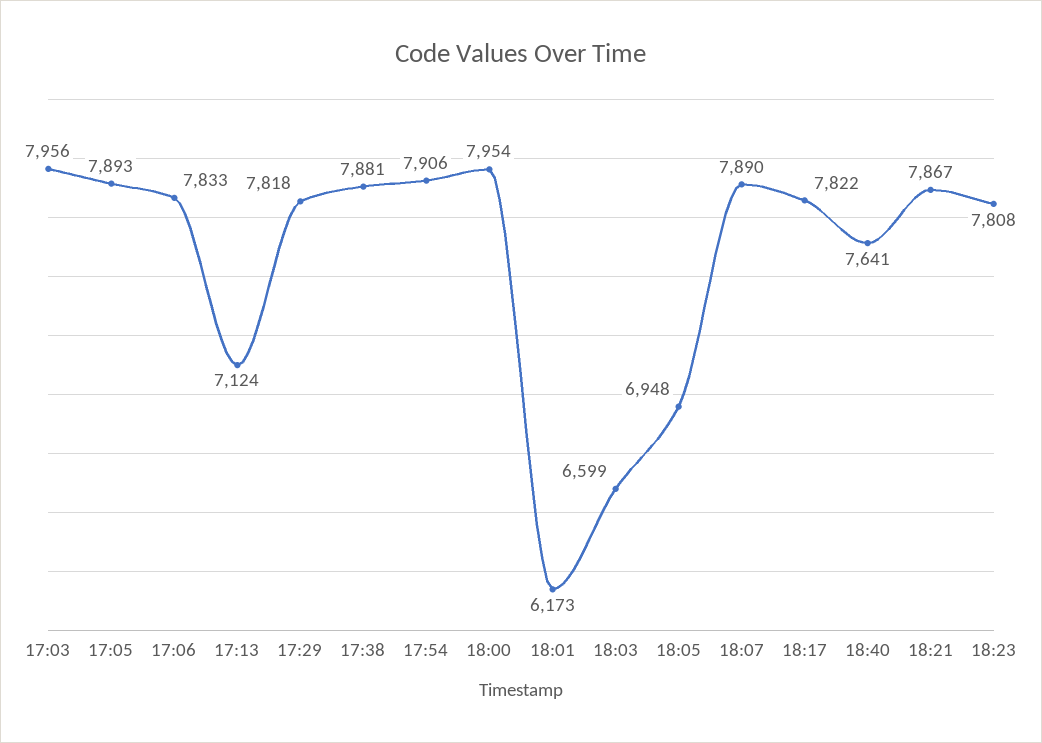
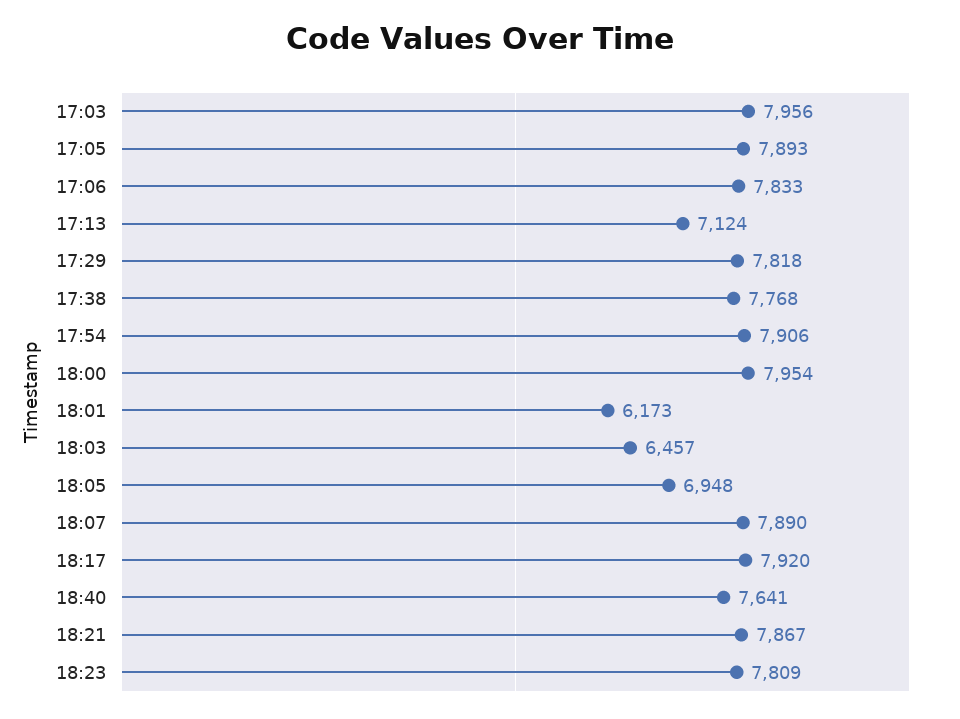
17:38: 7881 -> 7768
18:03: 6599 -> 6457
18:17: 7822 -> 7920
18:23: 7808 -> 7809

